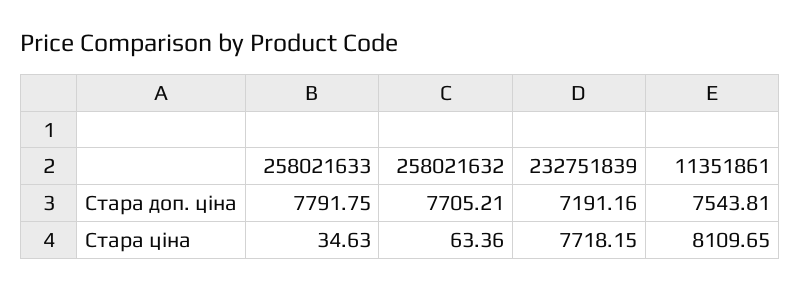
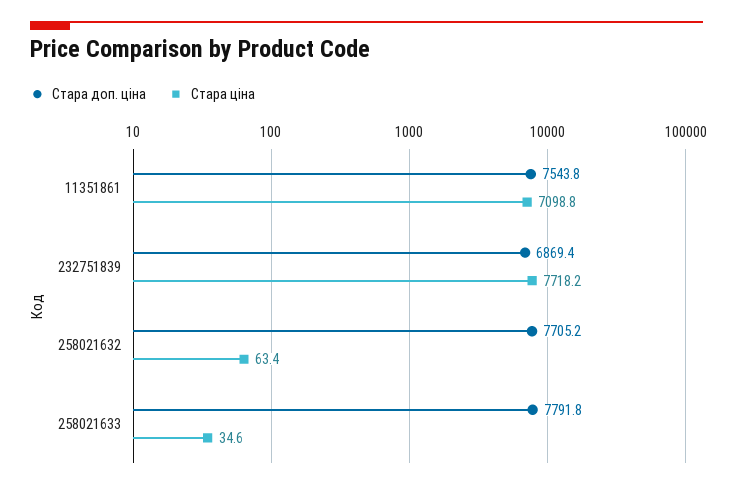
Стара доп. ціна, 232751839: 7191.16 -> 6869.4
Стара ціна, 11351861: 8109.65 -> 7098.8

